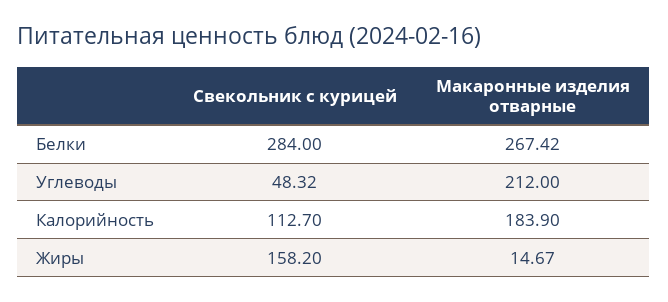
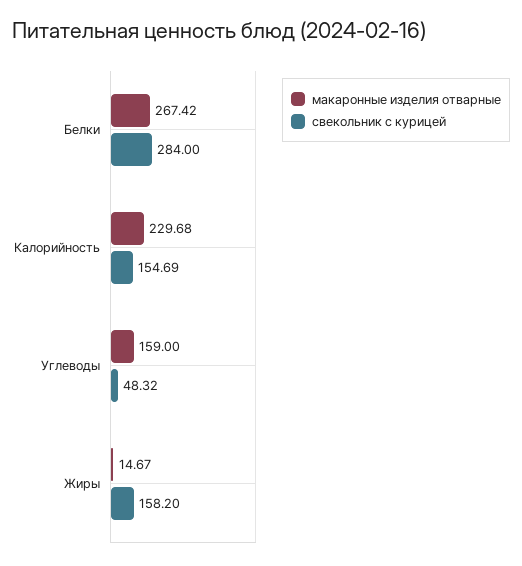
Макаронные изделия отварные, Углеводы: 212 -> 159
Свекольник с курицей, Калорийность: 112.7 -> 154.69
Макаронные изделия отварные, Калорийность: 183.9 -> 229.68

